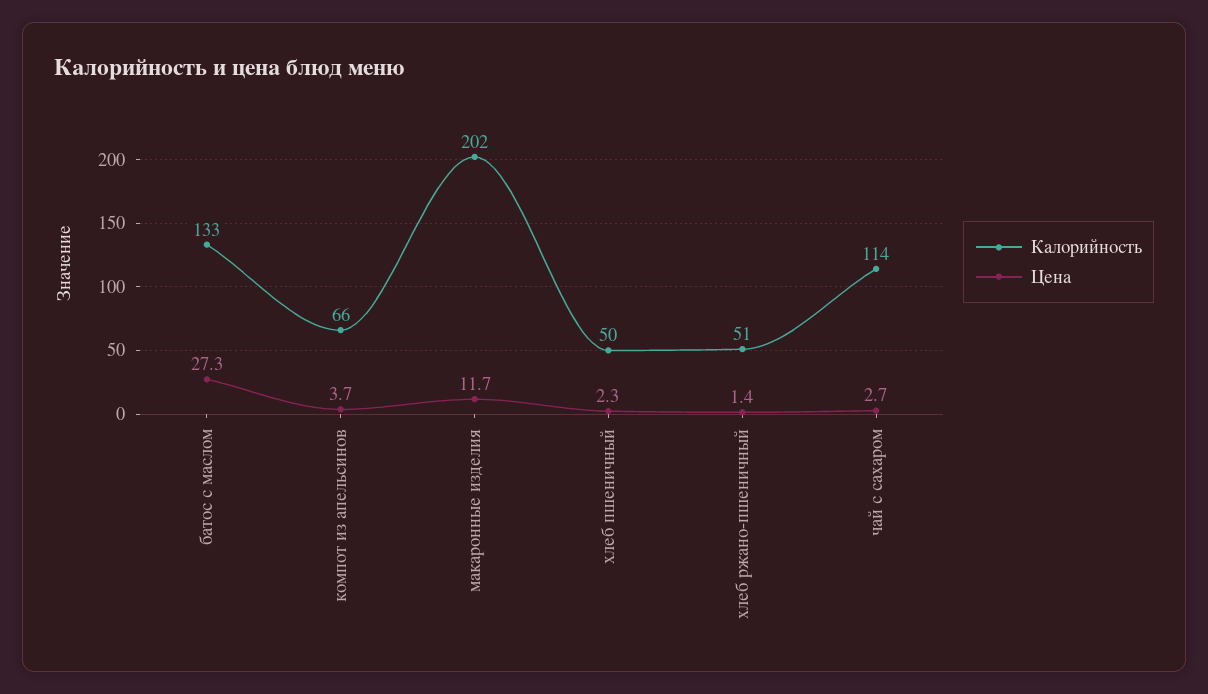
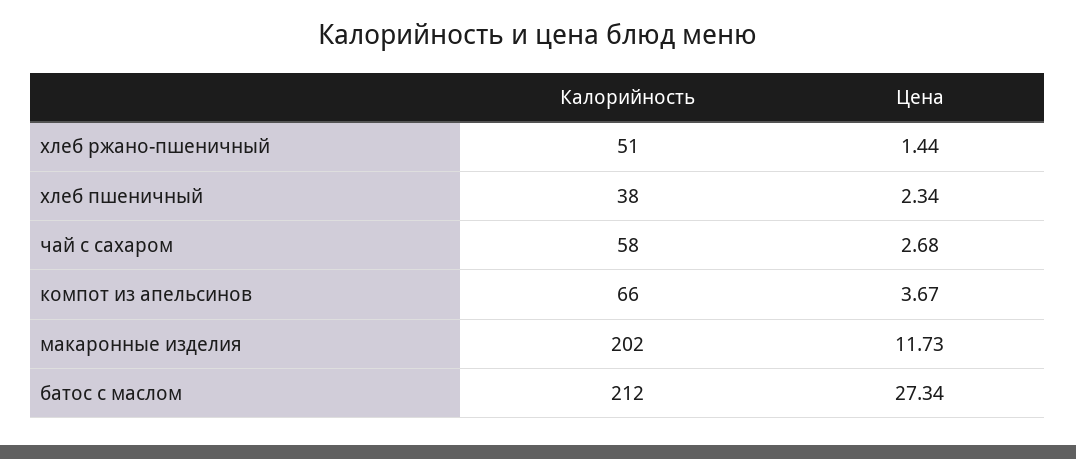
Калорийность, батос с маслом: 133 -> 212
Калорийность, хлеб пшеничный: 50 -> 38
Калорийность, чай с сахаром: 114 -> 58

